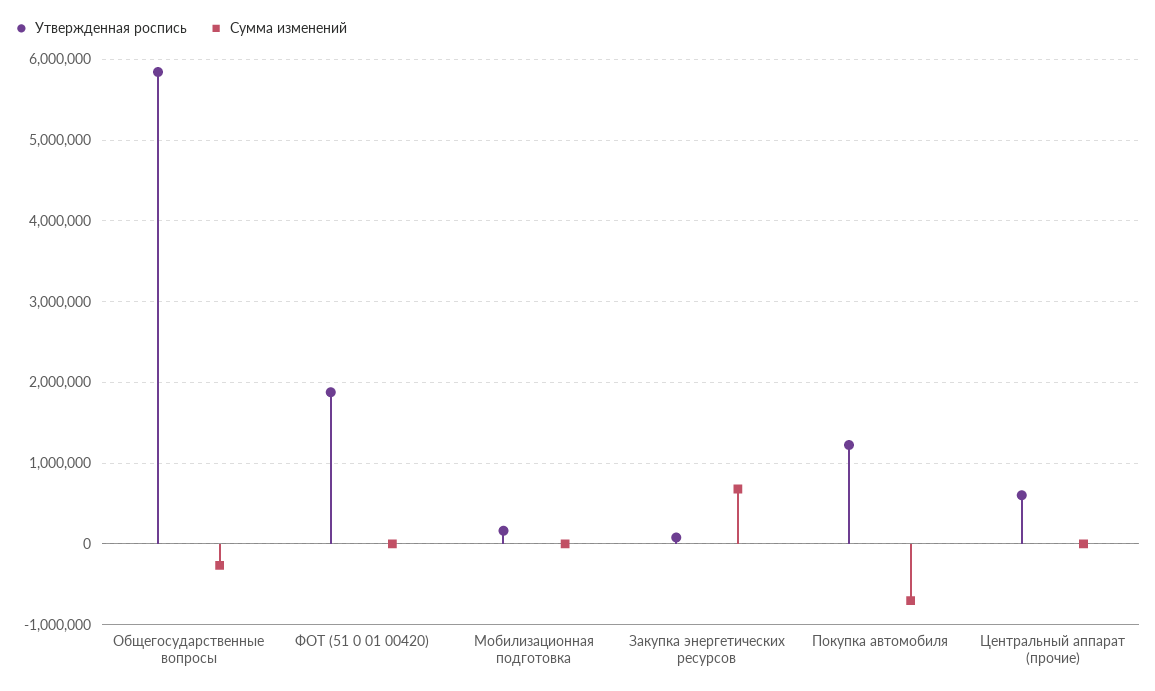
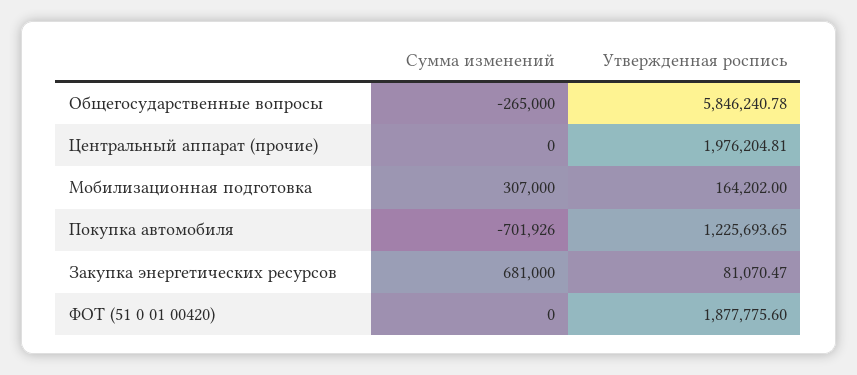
Сумма изменений, Мобилизационная подготовка: 0 -> 307000
Утвержденная роспись, Центральный аппарат (прочие): 600000 -> 1976204.81

